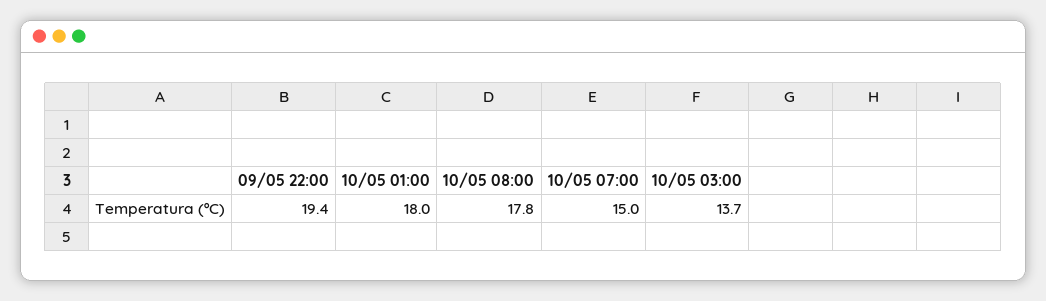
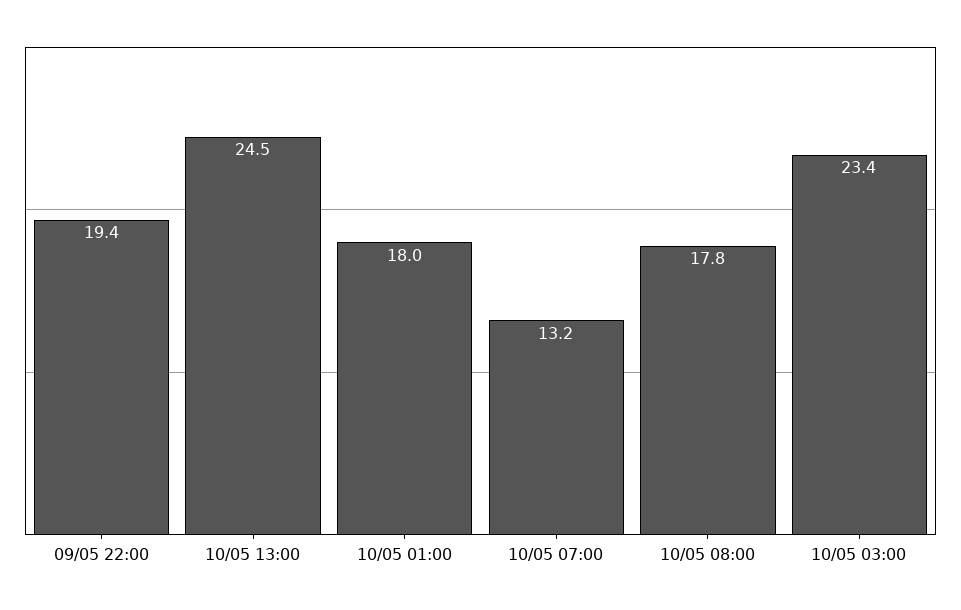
10/05 07:00: 15 -> 13.2
10/05 03:00: 13.7 -> 23.4
10/05 13:00: none -> 24.5

